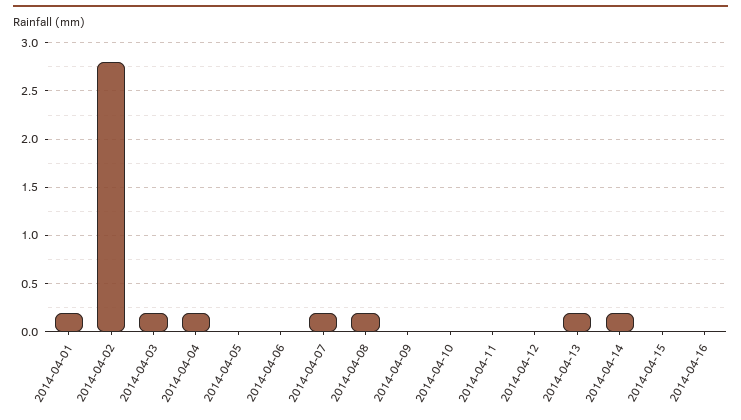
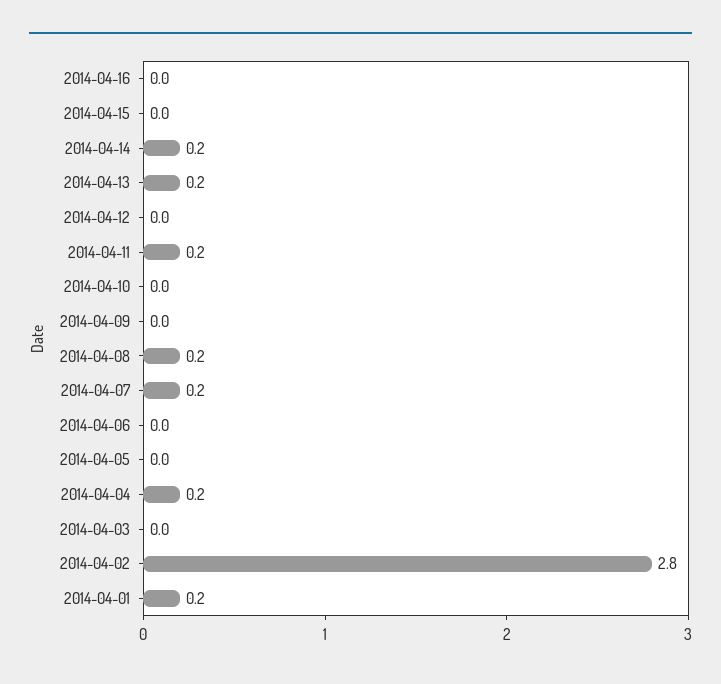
2014-04-03: 0.2 -> 0
2014-04-11: 0 -> 0.2

